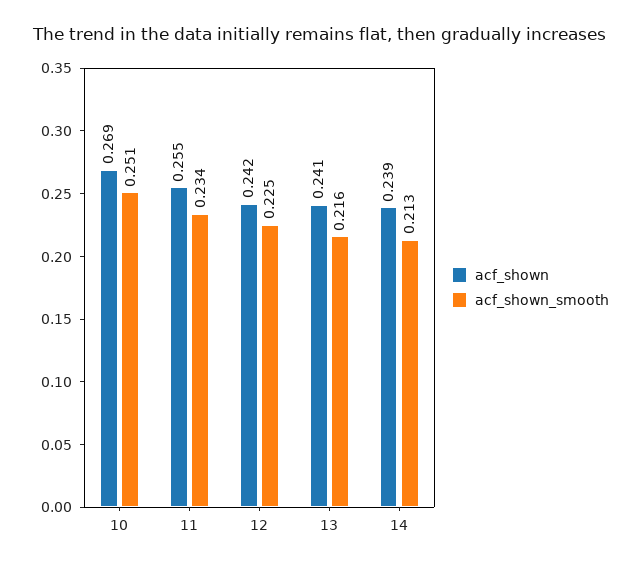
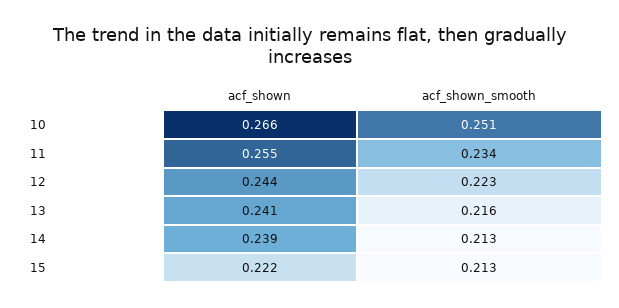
acf_shown, 10: 0.269 -> 0.266
acf_shown, 12: 0.242 -> 0.244
acf_shown_smooth, 12: 0.225 -> 0.223
acf_shown, 15: none -> 0.222
acf_shown_smooth, 15: none -> 0.213

